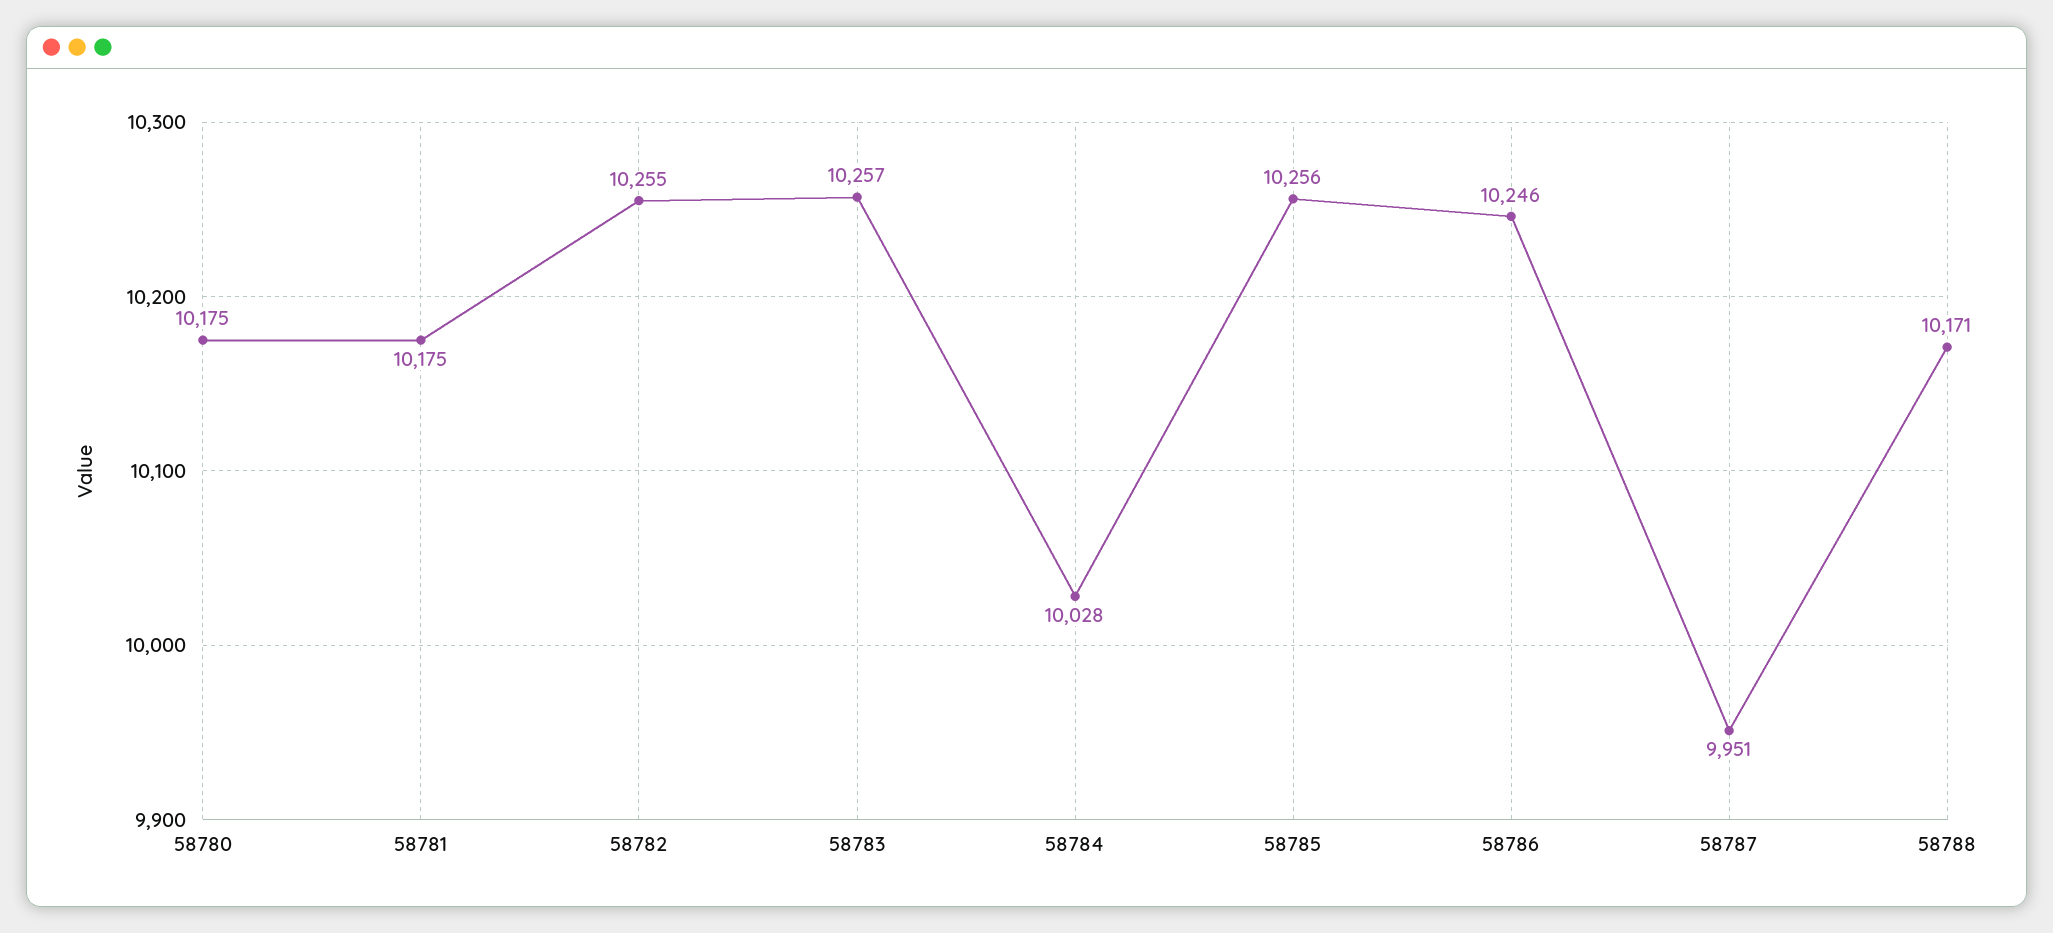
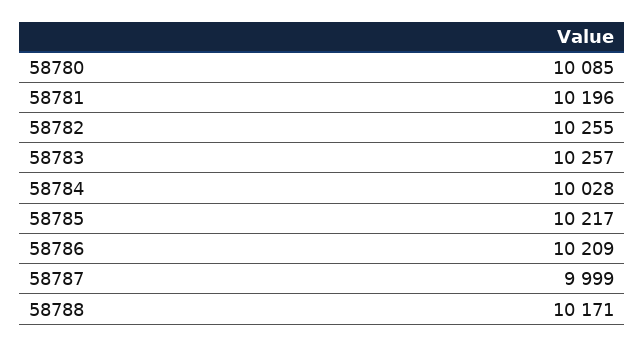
58780: 10175 -> 10085
58781: 10175 -> 10196
58785: 10256 -> 10217
58786: 10246 -> 10209
58787: 9951 -> 9999

